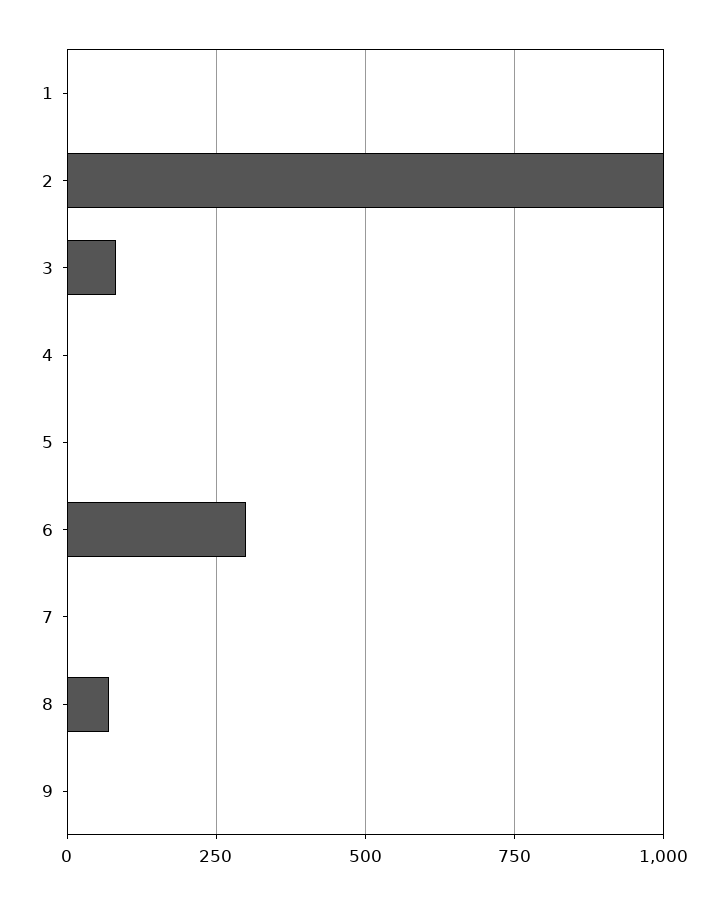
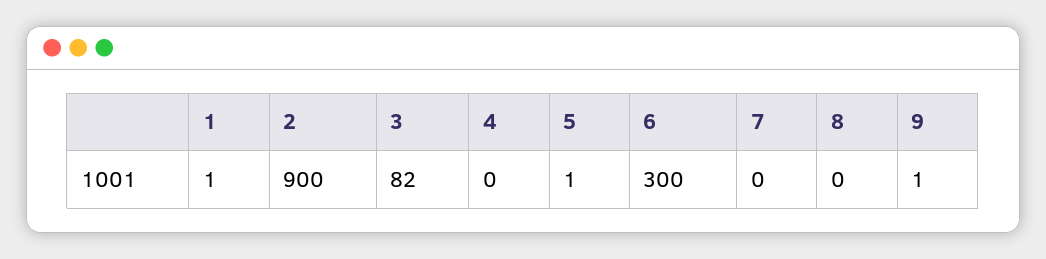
2: 1000 -> 900
8: 75 -> 0

